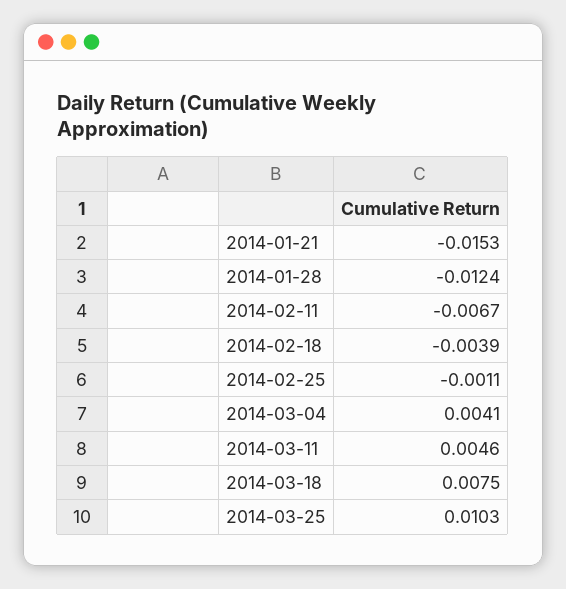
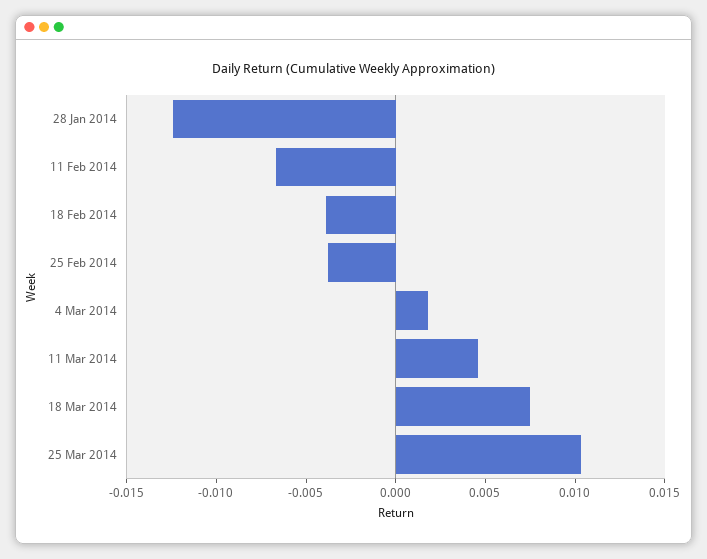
2014-01-21: -0.0153 -> none
2014-02-25: -0.0011 -> -0.004
2014-03-04: 0.0041 -> 0.002

